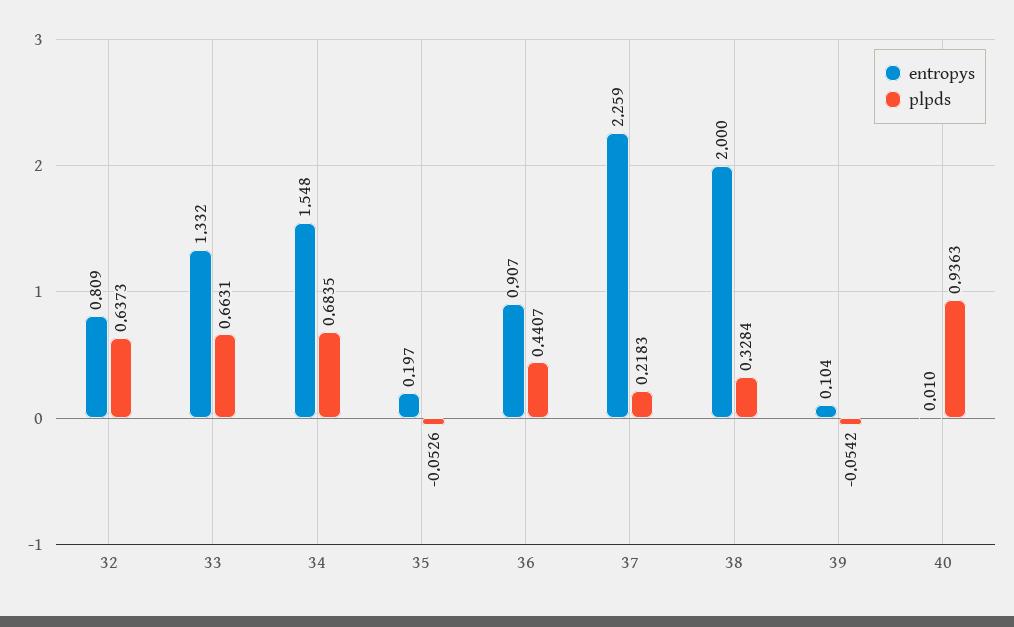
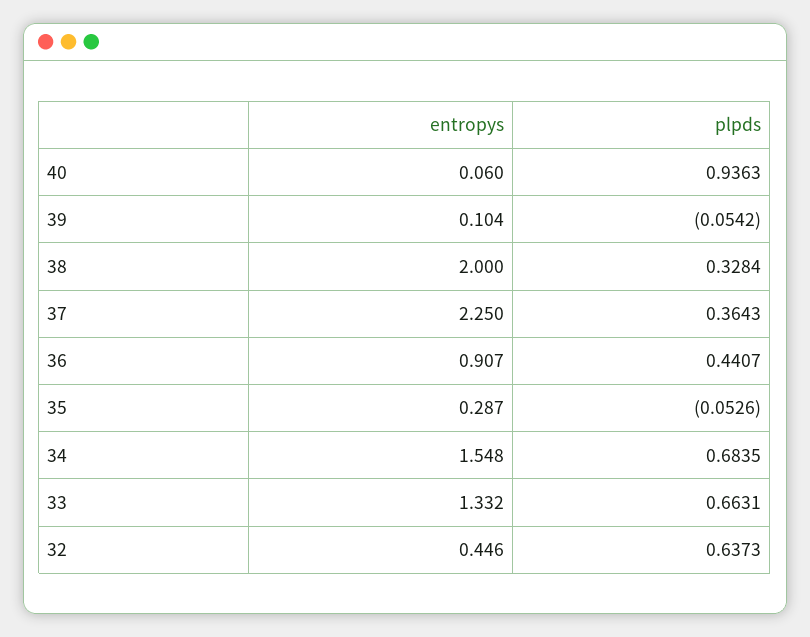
entropys, 32: 0.809 -> 0.446
entropys, 35: 0.197 -> 0.287
entropys, 37: 2.259 -> 2.25
plpds, 37: 0.2183 -> 0.3643
entropys, 40: 0.01 -> 0.06

